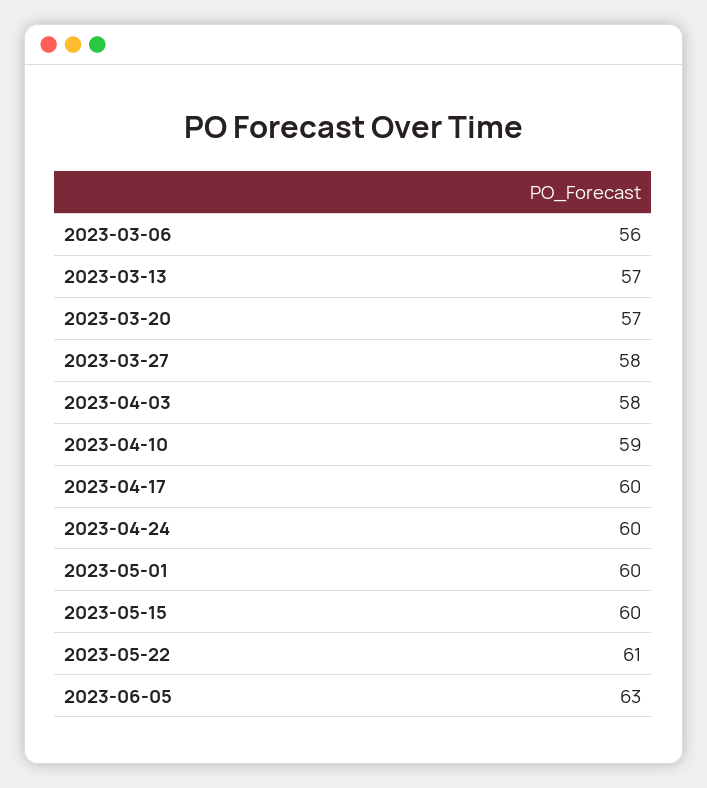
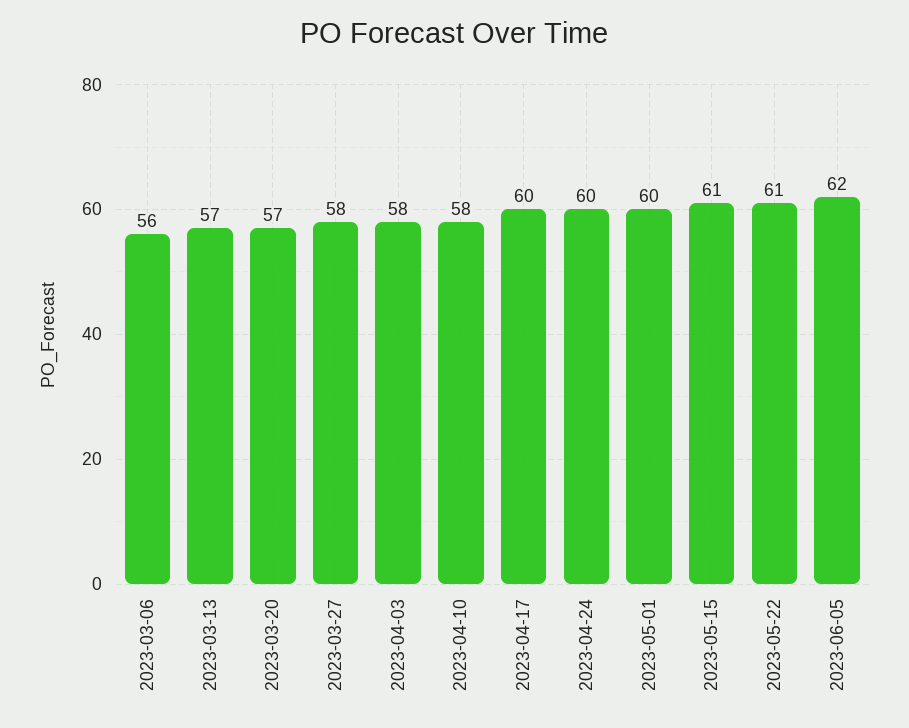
2023-04-10: 59 -> 58
2023-05-15: 60 -> 61
2023-06-05: 63 -> 62

